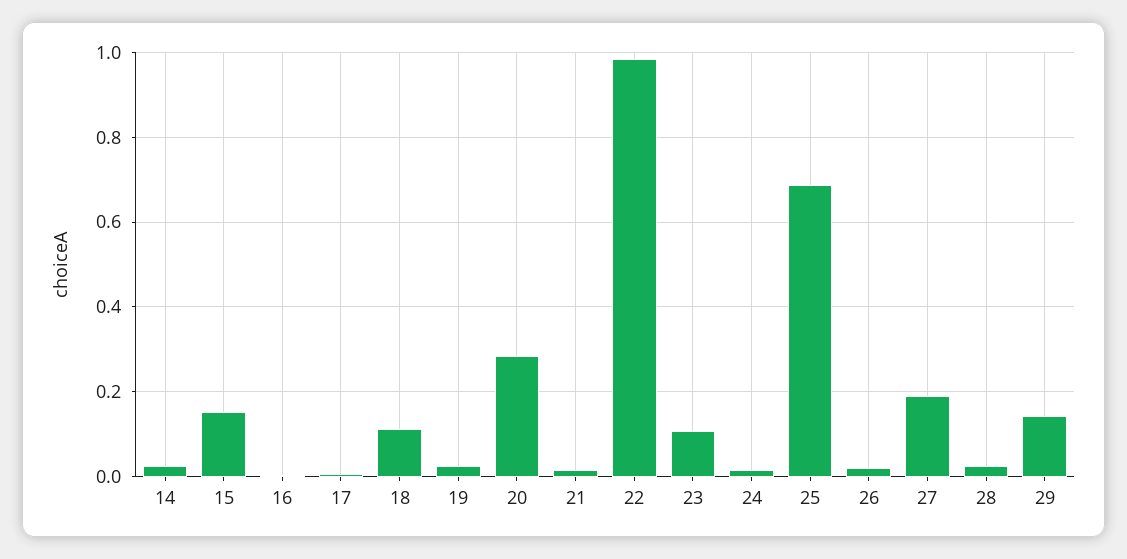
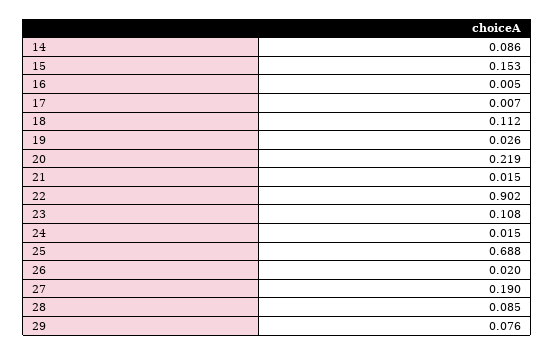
14: 0.02 -> 0.086
20: 0.28 -> 0.219
22: 0.98 -> 0.902
28: 0.02 -> 0.085
29: 0.14 -> 0.076

